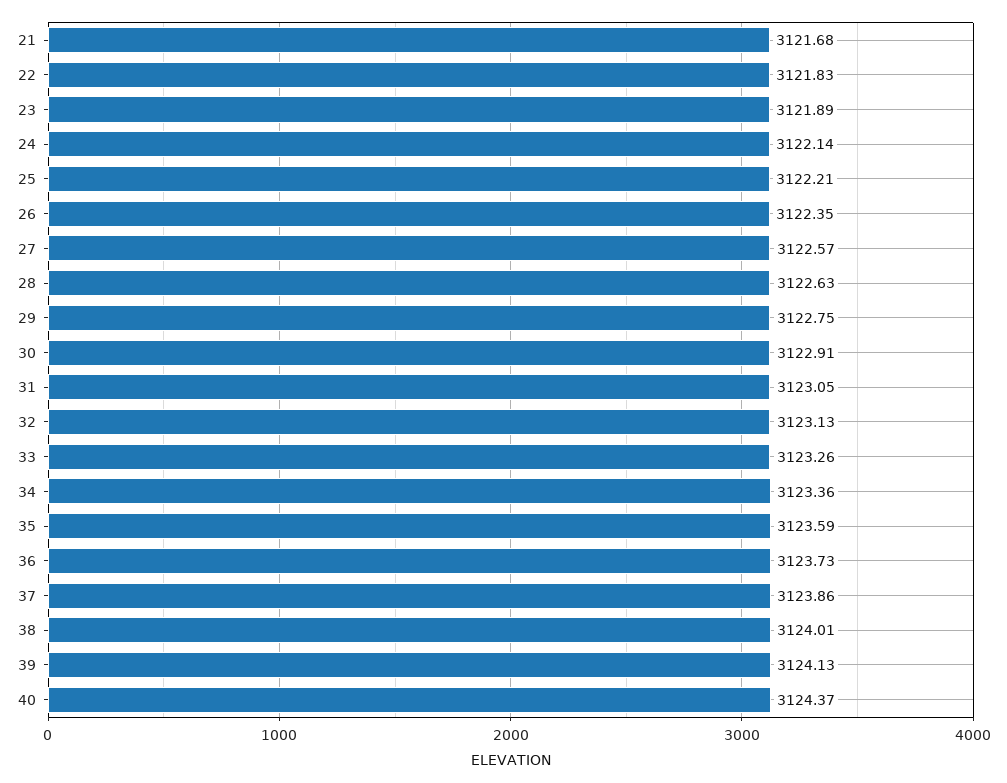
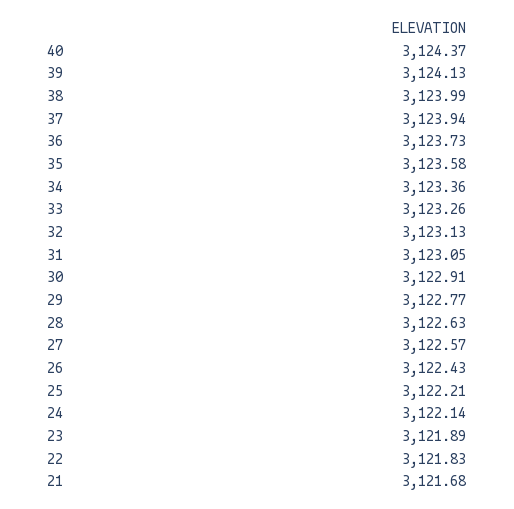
26: 3122.35 -> 3122.43
29: 3122.75 -> 3122.77
35: 3123.59 -> 3123.58
37: 3123.86 -> 3123.94
38: 3124.01 -> 3123.99

